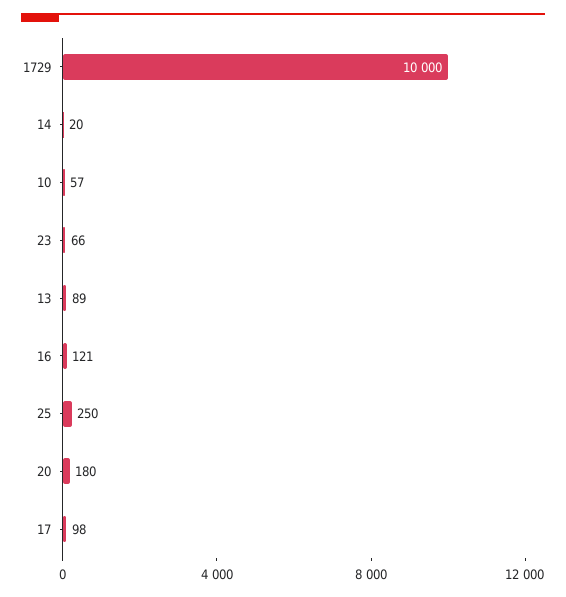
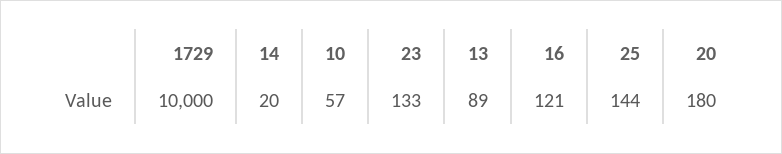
23: 66 -> 133
25: 250 -> 144
17: 98 -> none

